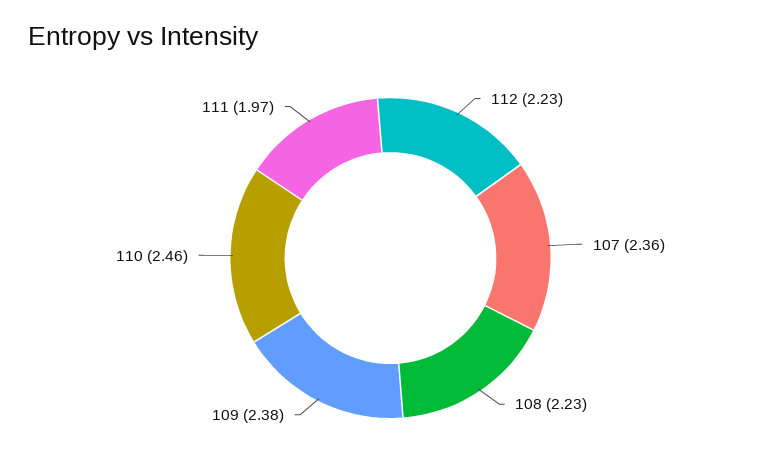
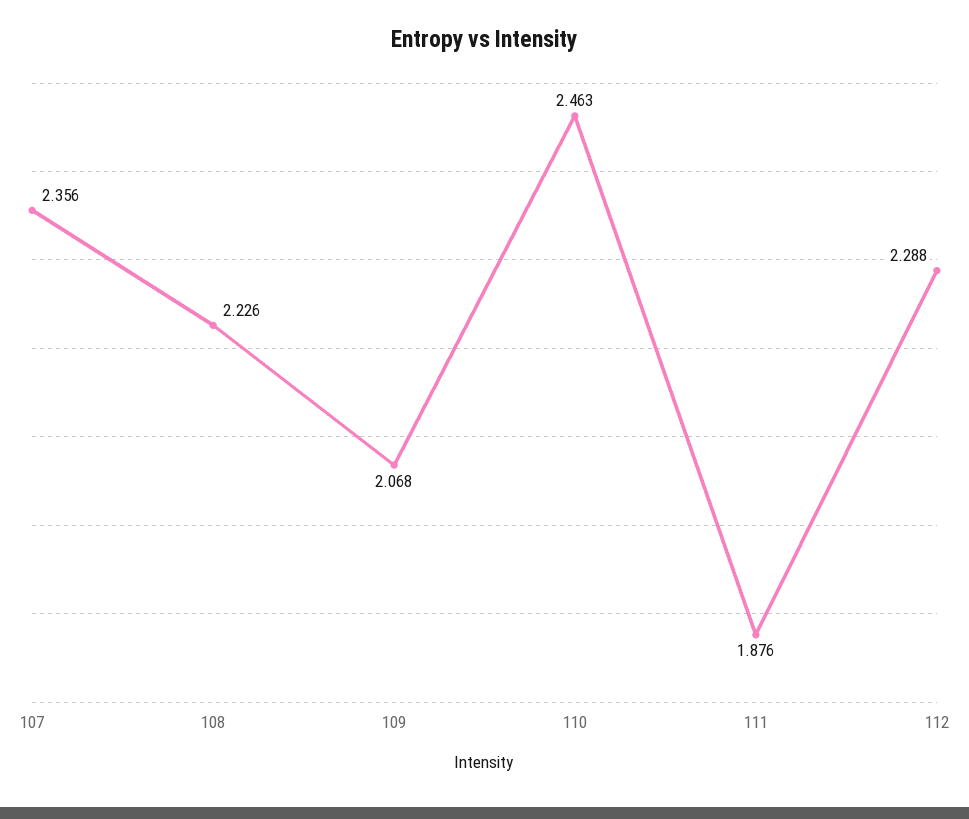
112: 2.23 -> 2.288
109: 2.38 -> 2.068
111: 1.97 -> 1.876

